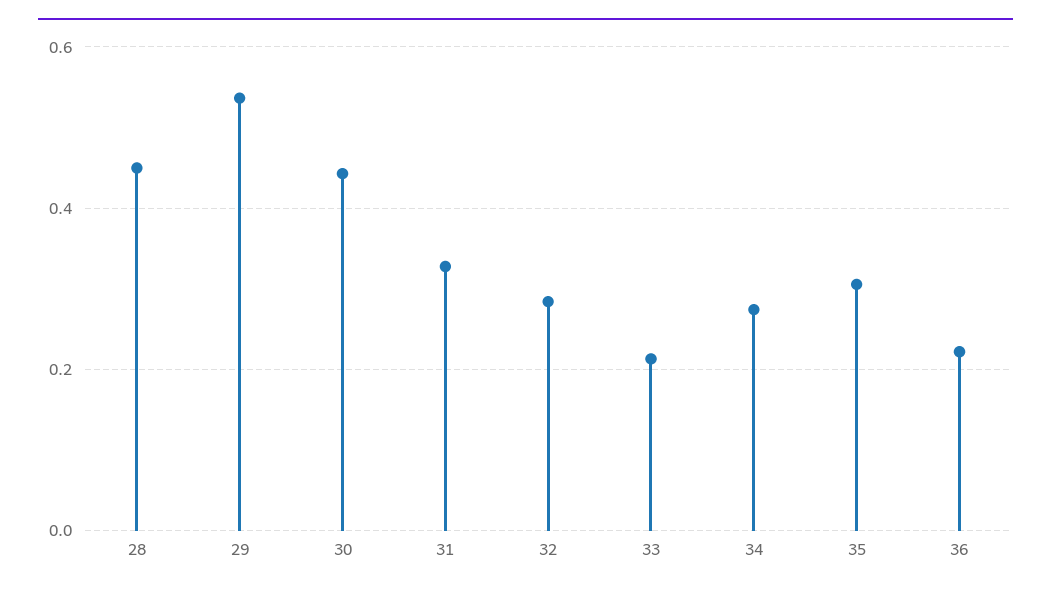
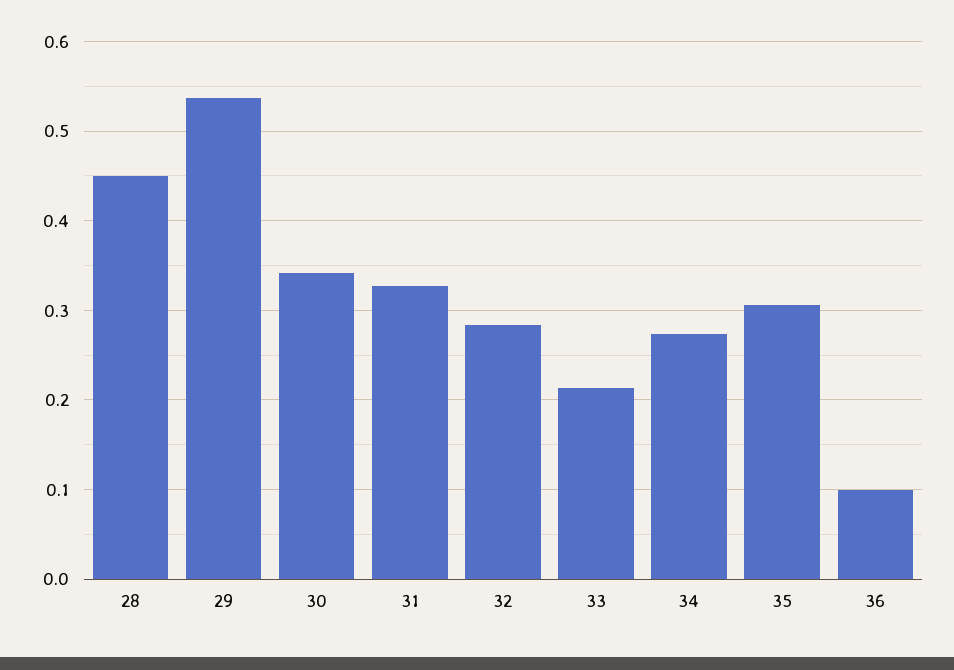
30: 0.44 -> 0.34
36: 0.22 -> 0.1

